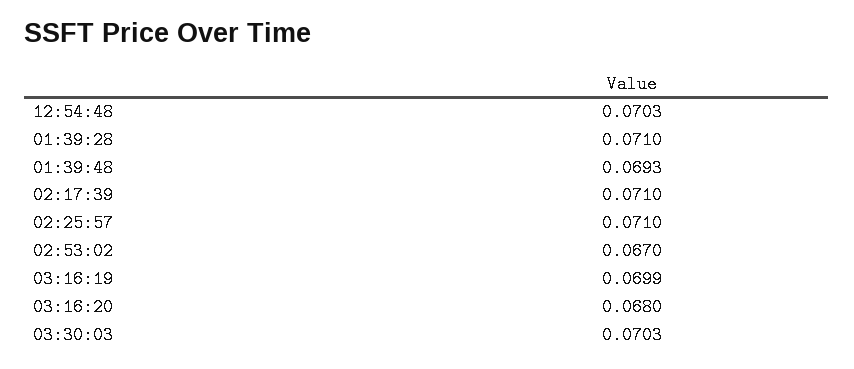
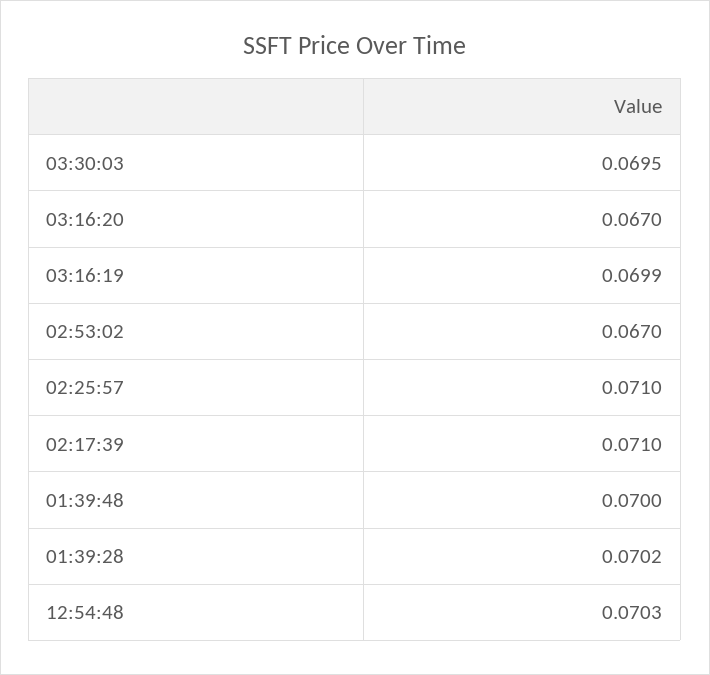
01:39:28: 0.071 -> 0.0702
01:39:48: 0.0693 -> 0.07
03:16:20: 0.068 -> 0.067
03:30:03: 0.0703 -> 0.0695

